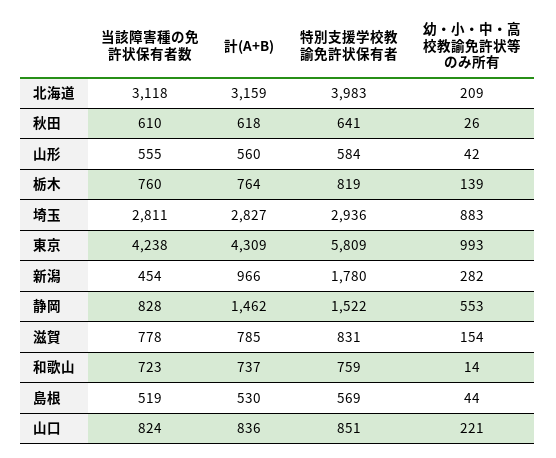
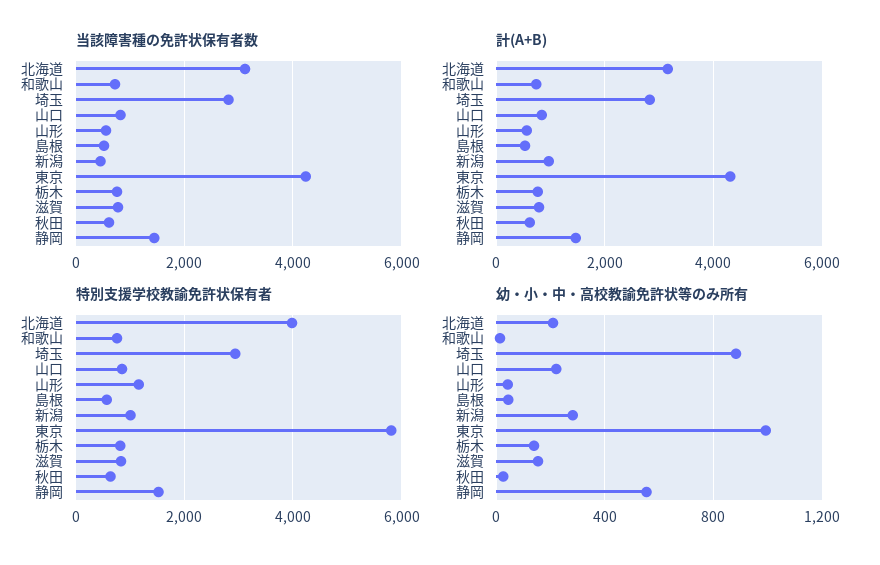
特別支援学校教諭免許状保有者, 山形: 584 -> 1200
特別支援学校教諭免許状保有者, 新潟: 1780 -> 1000
当該障害種の免許状保有者数, 静岡: 828 -> 1400

